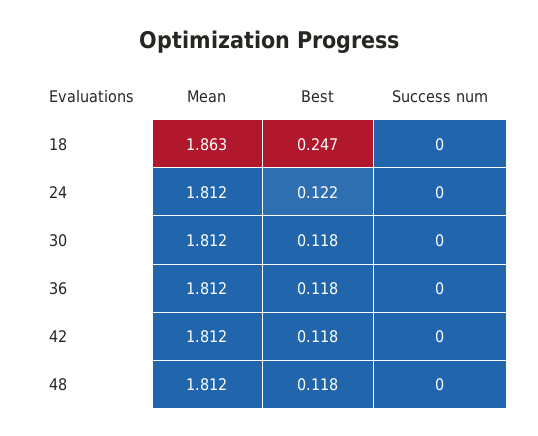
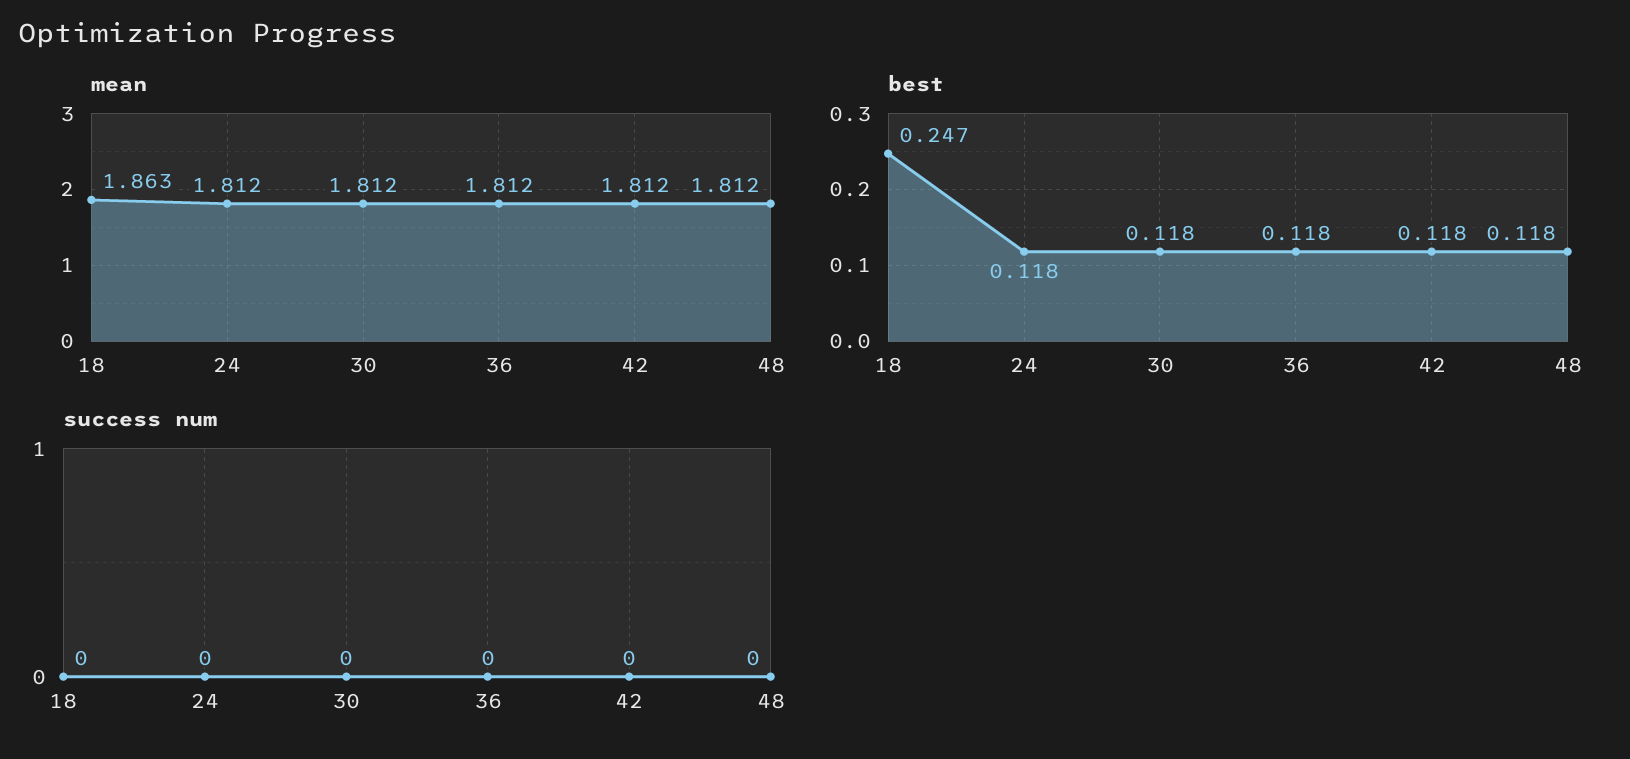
Best, 24: 0.122 -> 0.118

